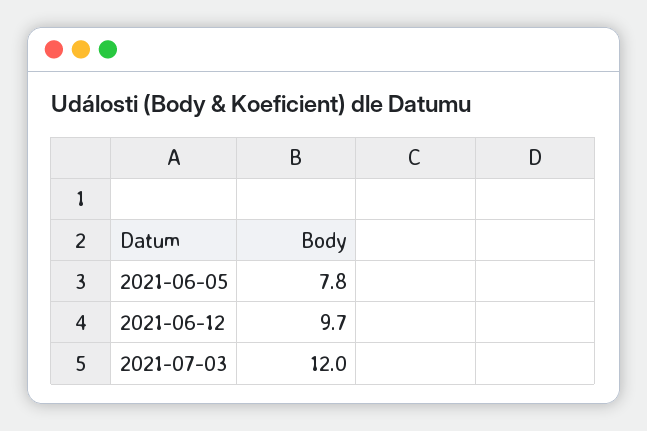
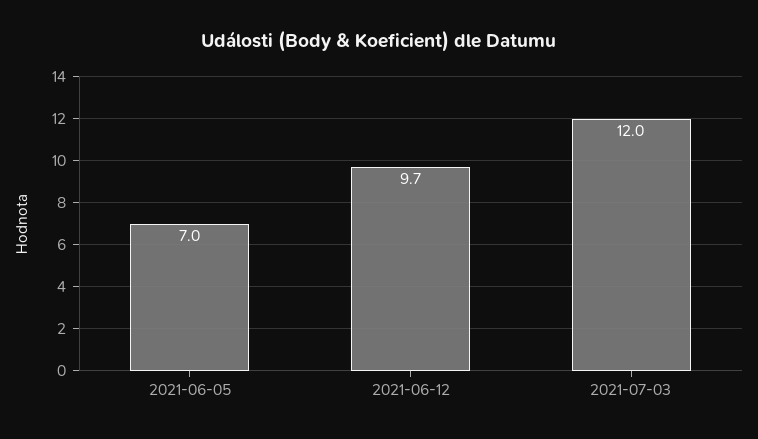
2021-06-05: 7.8 -> 7

